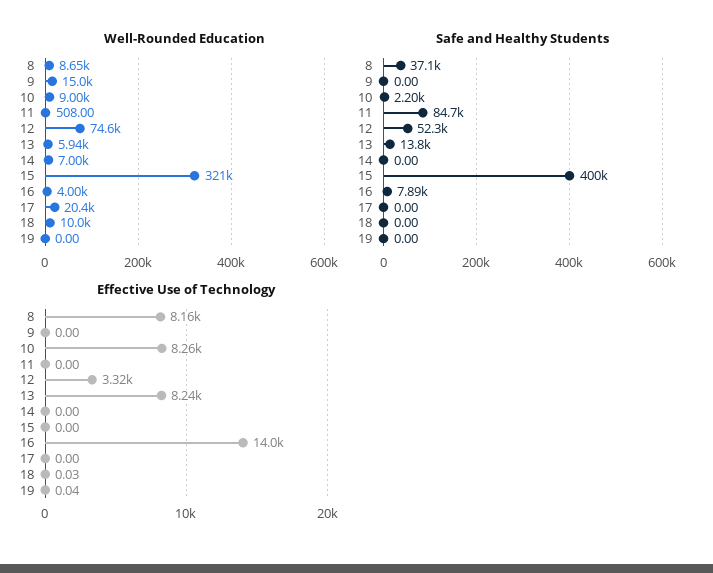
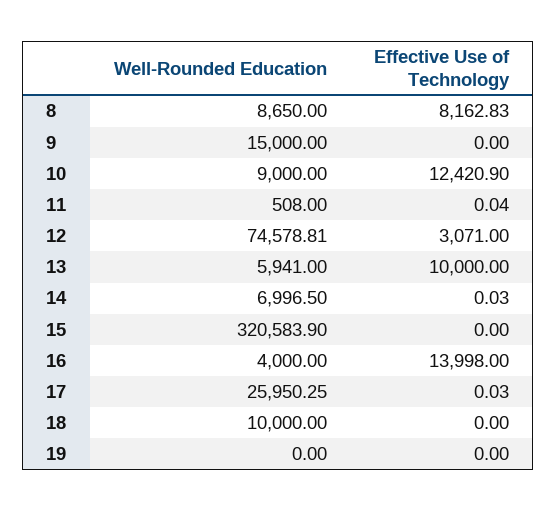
Well-Rounded Education, 17: 20400 -> 25950.25
Safe and Healthy Students, 8: 37100 -> none
Safe and Healthy Students, 9: 0 -> none
Safe and Healthy Students, 10: 2200 -> none
Safe and Healthy Students, 11: 84700 -> none
Safe and Healthy Students, 12: 52300 -> none
Safe and Healthy Students, 13: 13800 -> none
Safe and Healthy Students, 14: 0 -> none
Safe and Healthy Students, 15: 400000 -> none
Safe and Healthy Students, 16: 7890 -> none
Safe and Healthy Students, 17: 0 -> none
Safe and Healthy Students, 18: 0 -> none
Safe and Healthy Students, 19: 0 -> none
Effective Use of Technology, 10: 8260 -> 12420.9
Effective Use of Technology, 11: 0 -> 0.04
Effective Use of Technology, 12: 3320 -> 3071
Effective Use of Technology, 13: 8240 -> 10000
Effective Use of Technology, 14: 0 -> 0.03
Effective Use of Technology, 17: 0 -> 0.03
Effective Use of Technology, 18: 0.03 -> 0
Effective Use of Technology, 19: 0.04 -> 0

